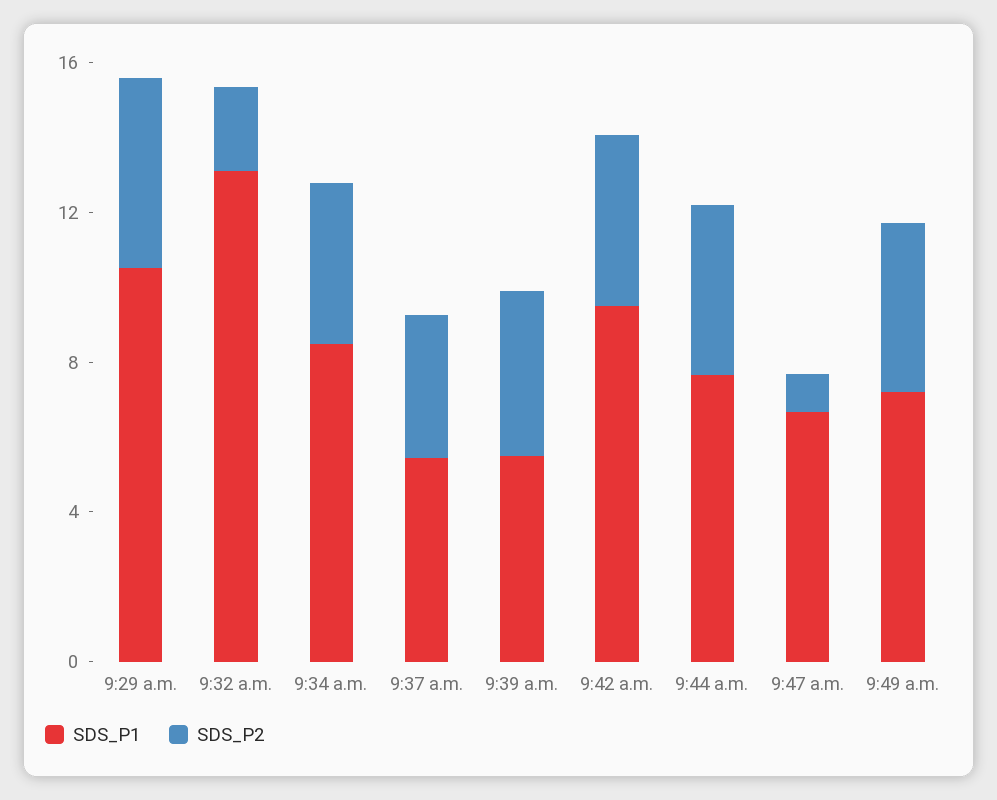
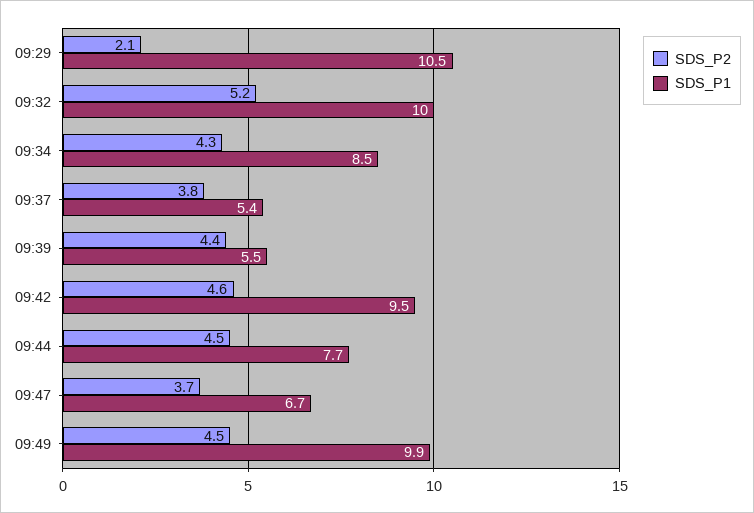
SDS_P2, 9:29 a.m.: 5 -> 2.1
SDS_P1, 9:32 a.m.: 13 -> 10
SDS_P2, 9:32 a.m.: 2 -> 5.2
SDS_P2, 9:47 a.m.: 1 -> 3.7
SDS_P1, 9:49 a.m.: 7 -> 9.9

